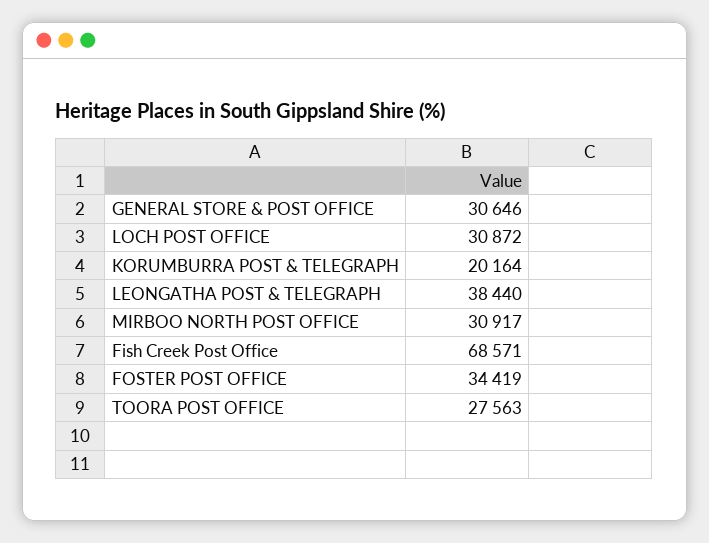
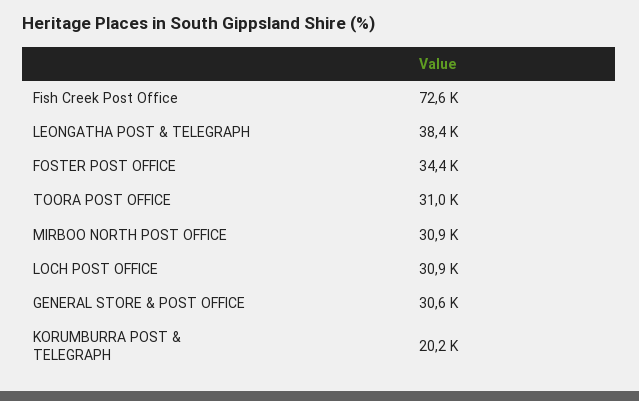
Fish Creek Post Office: 68571 -> 72600
TOORA POST OFFICE: 27563 -> 31000

